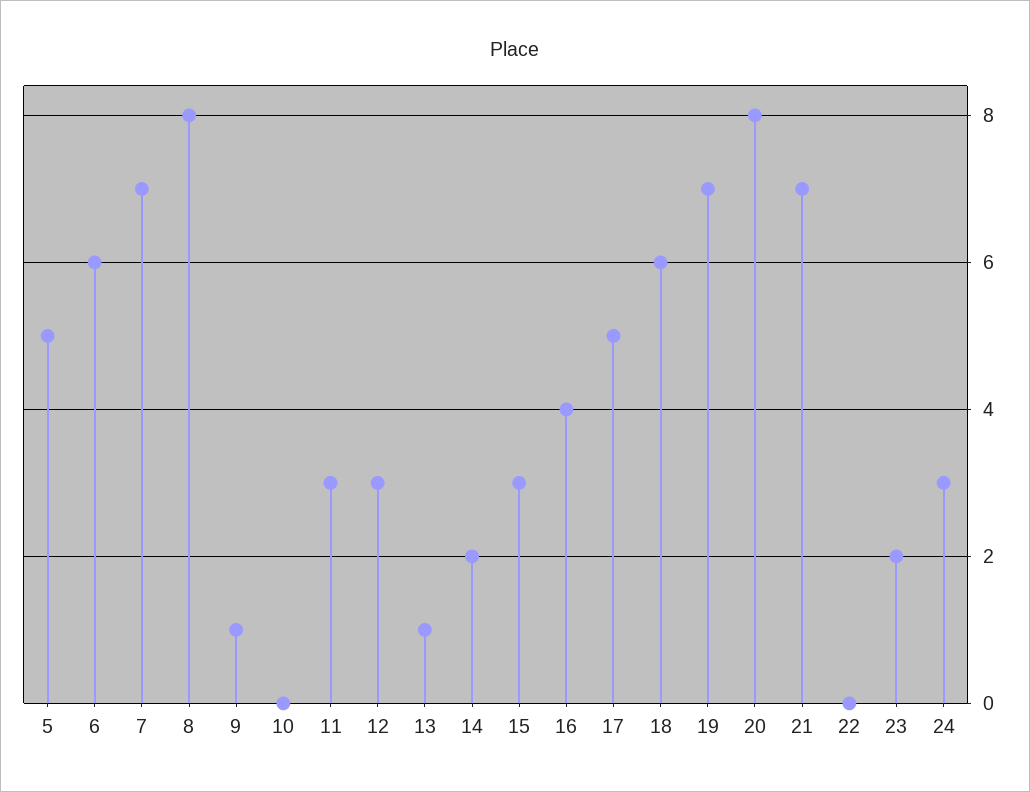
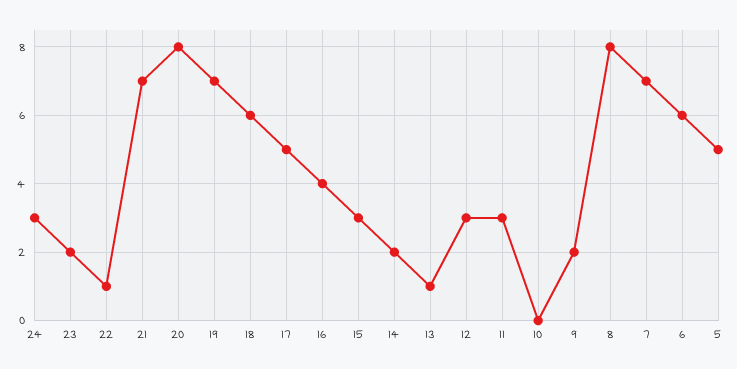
9: 1 -> 2
22: 0 -> 1

